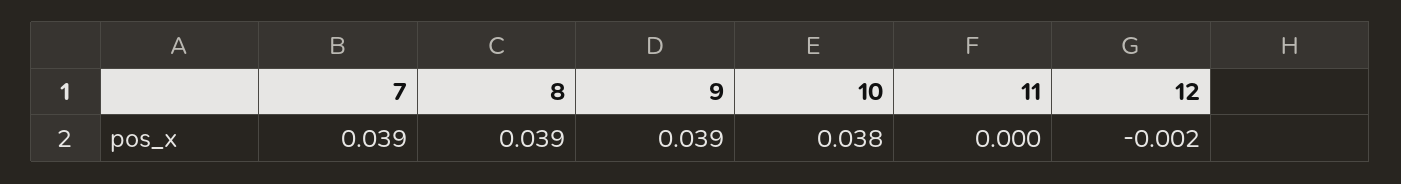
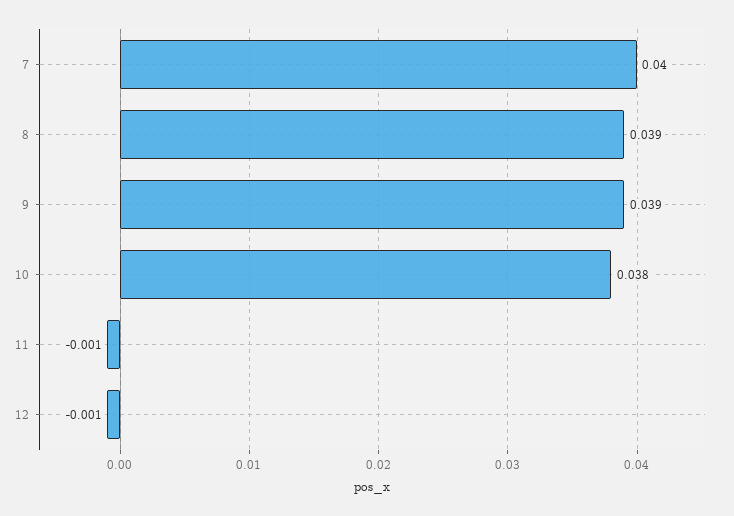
7: 0.039 -> 0.04
11: 0 -> -0.001
12: -0.002 -> -0.001

